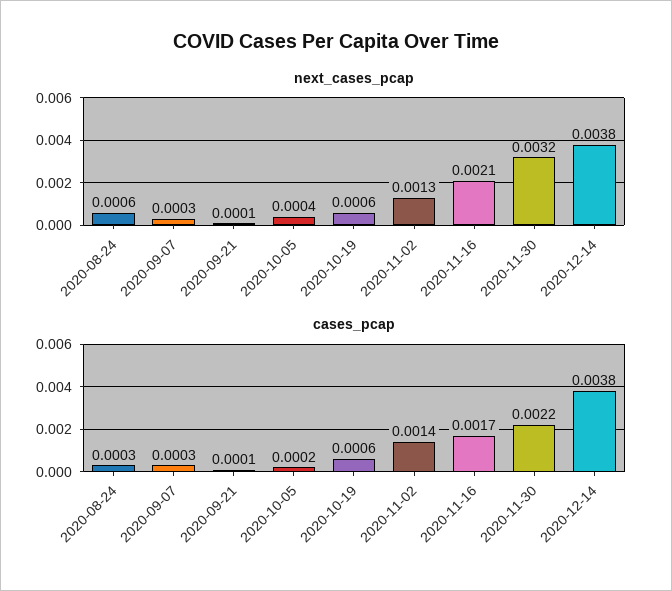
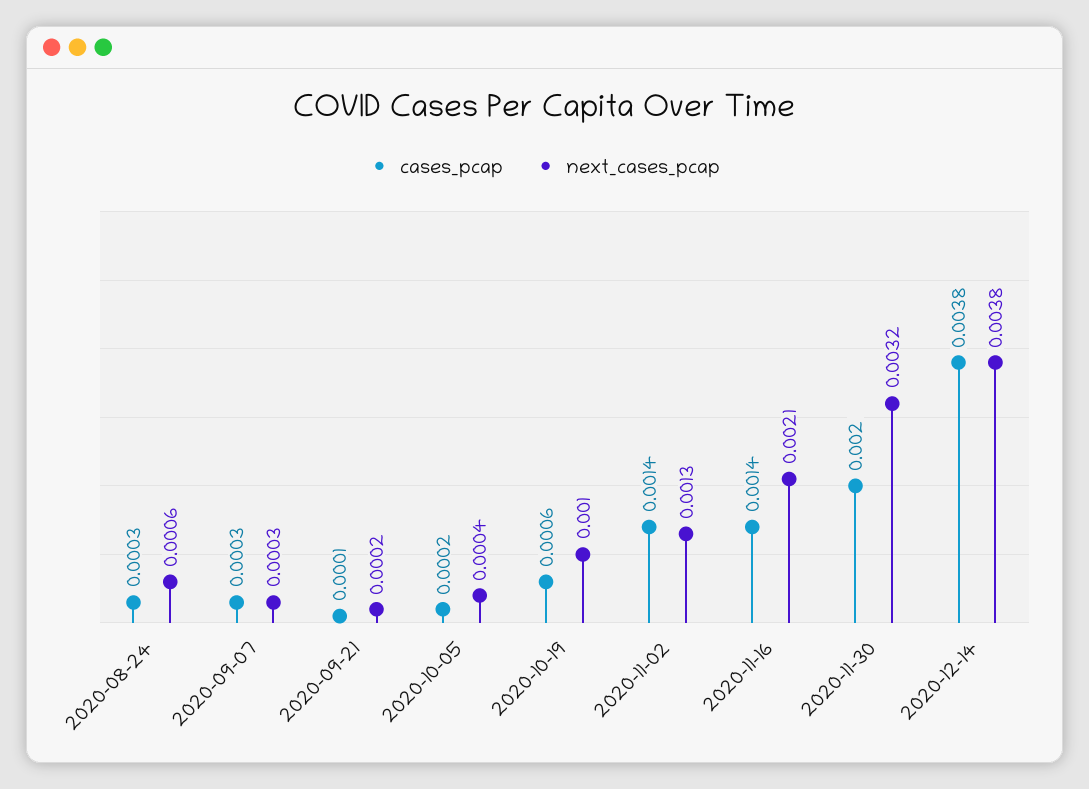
next_cases_pcap, 2020-09-21: 0.0001 -> 0.0002
next_cases_pcap, 2020-10-19: 0.0006 -> 0.001
cases_pcap, 2020-11-16: 0.0017 -> 0.0014
cases_pcap, 2020-11-30: 0.0022 -> 0.002

